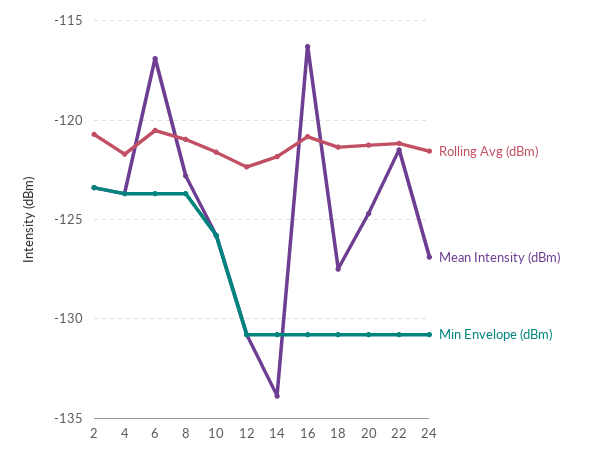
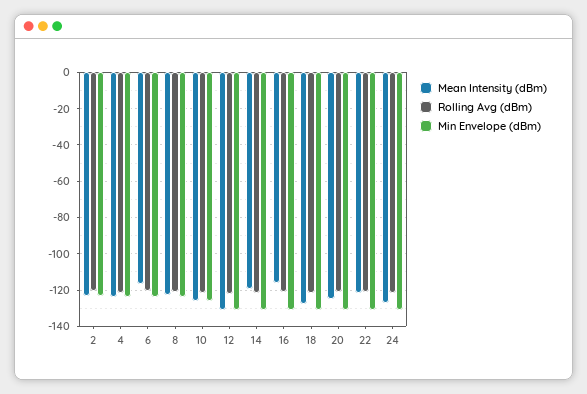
Mean Intensity (dBm), 14: -134 -> -120

